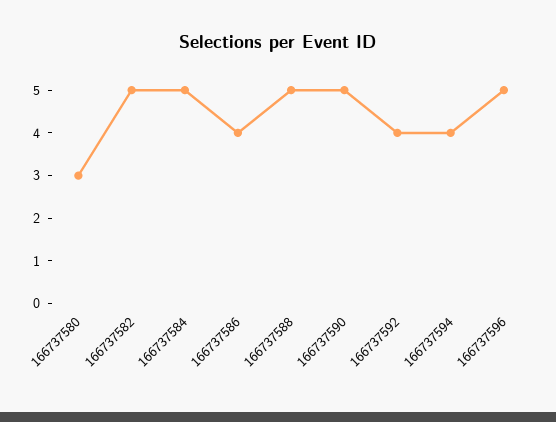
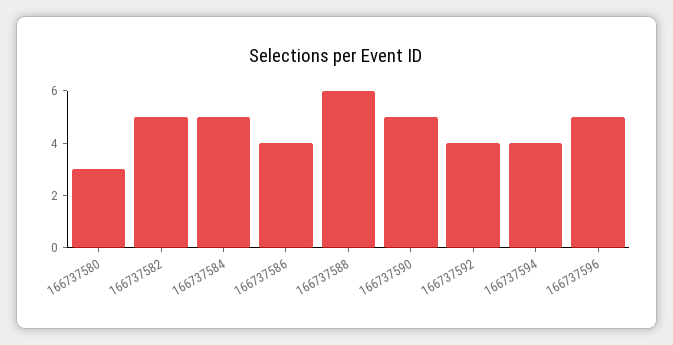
166737588: 5 -> 6

